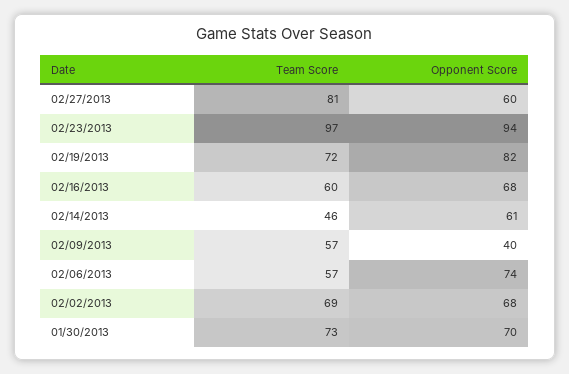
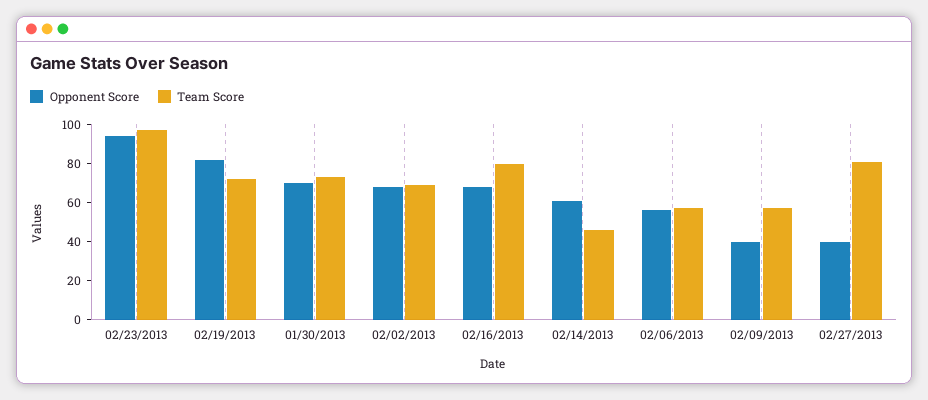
Opponent Score, 02/27/2013: 60 -> 40
Team Score, 02/16/2013: 60 -> 80
Opponent Score, 02/06/2013: 74 -> 55

